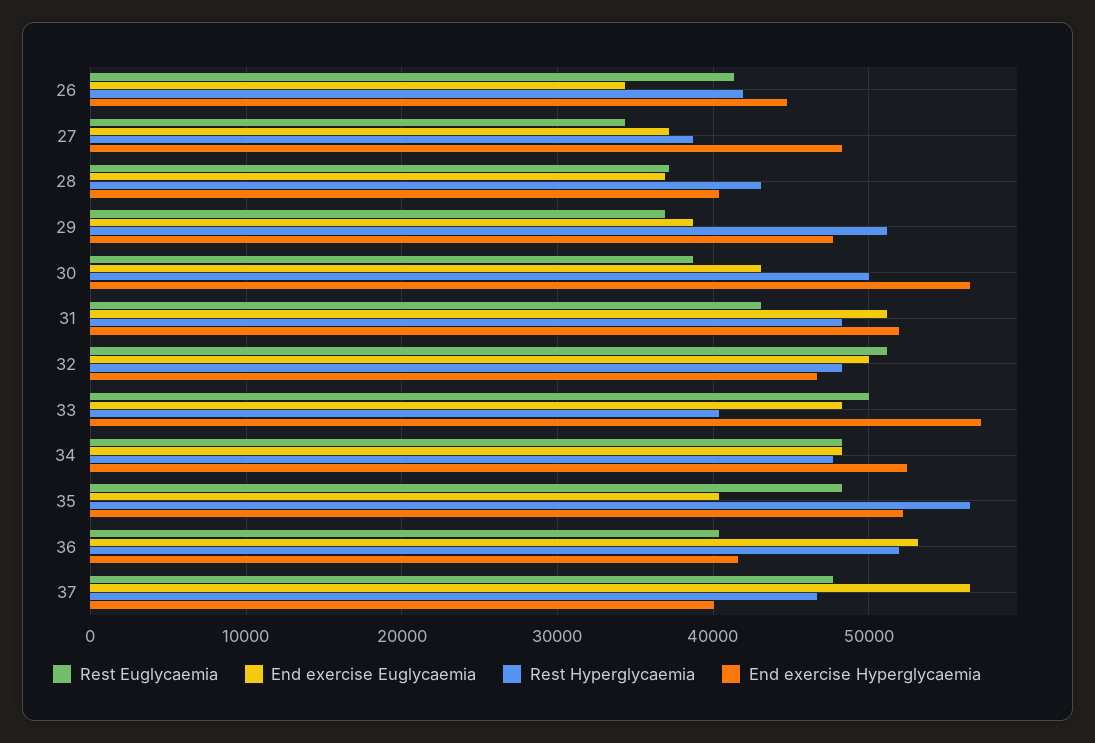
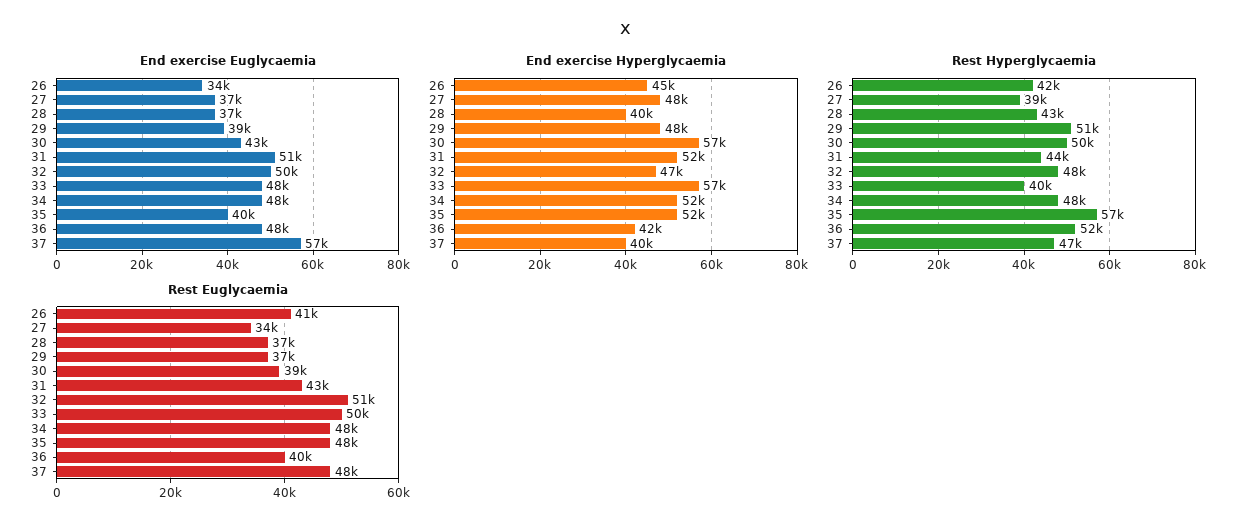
Rest Hyperglycaemia, 31: 48000 -> 44000
End exercise Euglycaemia, 36: 53000 -> 48000

